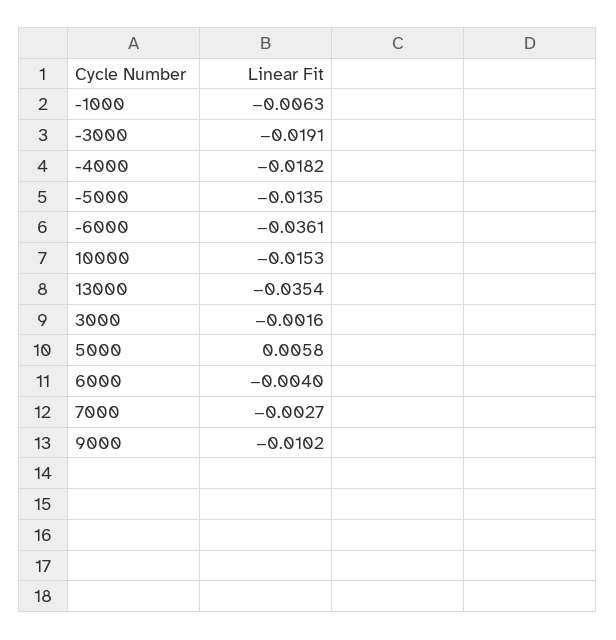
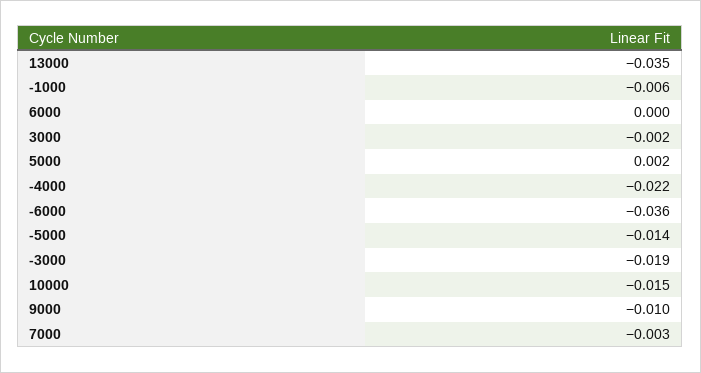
-4000: -0.0182 -> -0.022
5000: 0.0058 -> 0.002
6000: -0.004 -> 0

